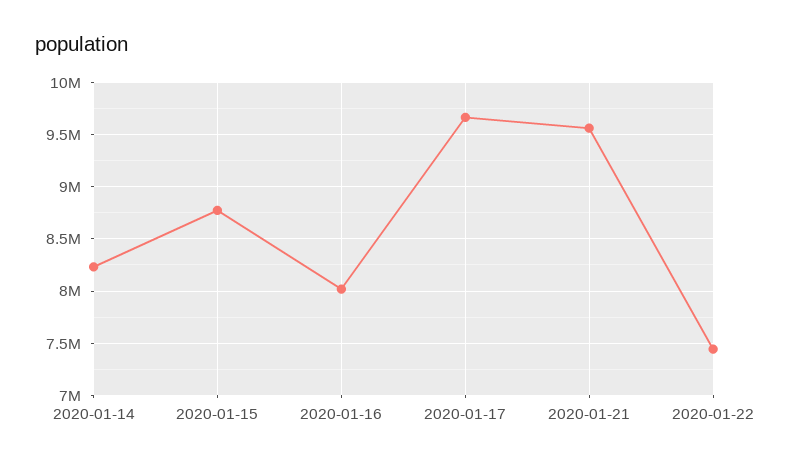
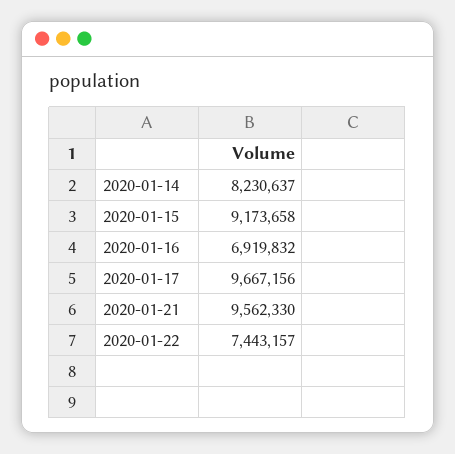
2020-01-15: 8800000 -> 9173658
2020-01-16: 8000000 -> 6919832

